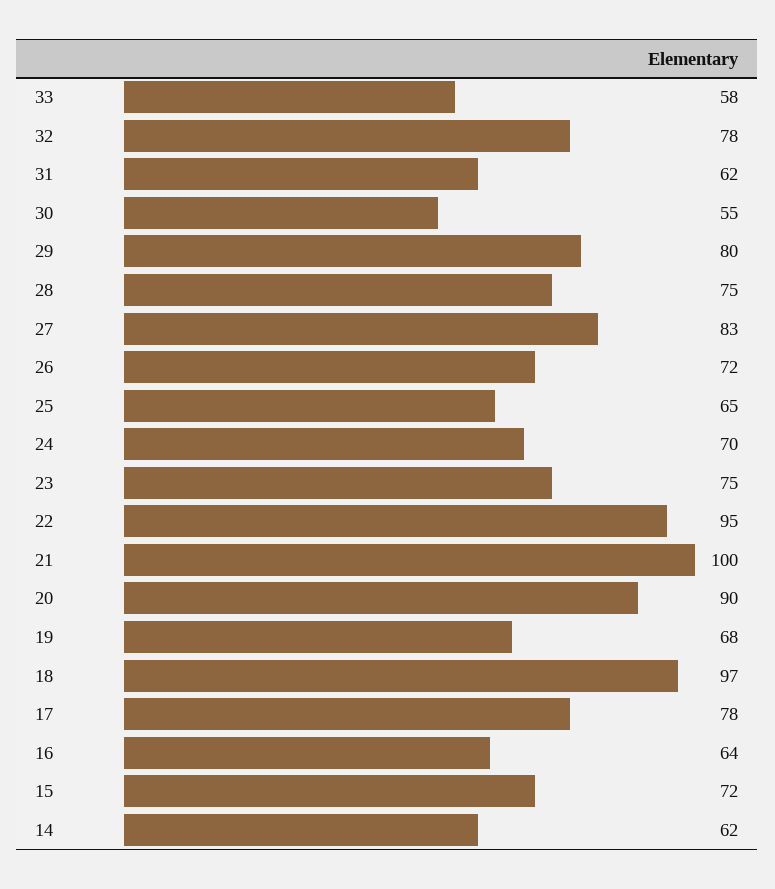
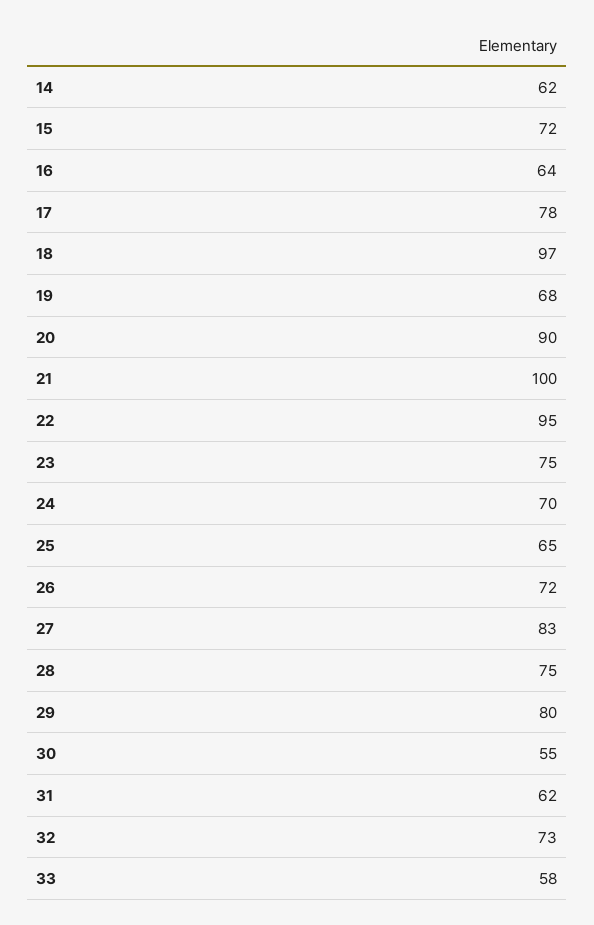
32: 78 -> 73

